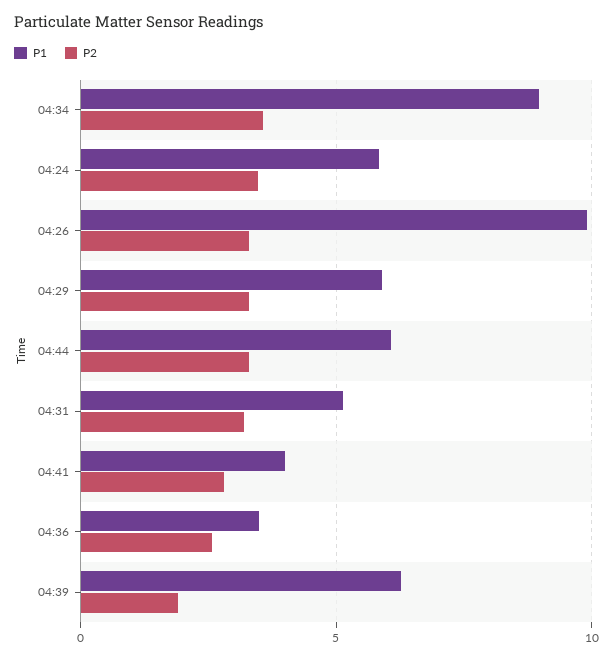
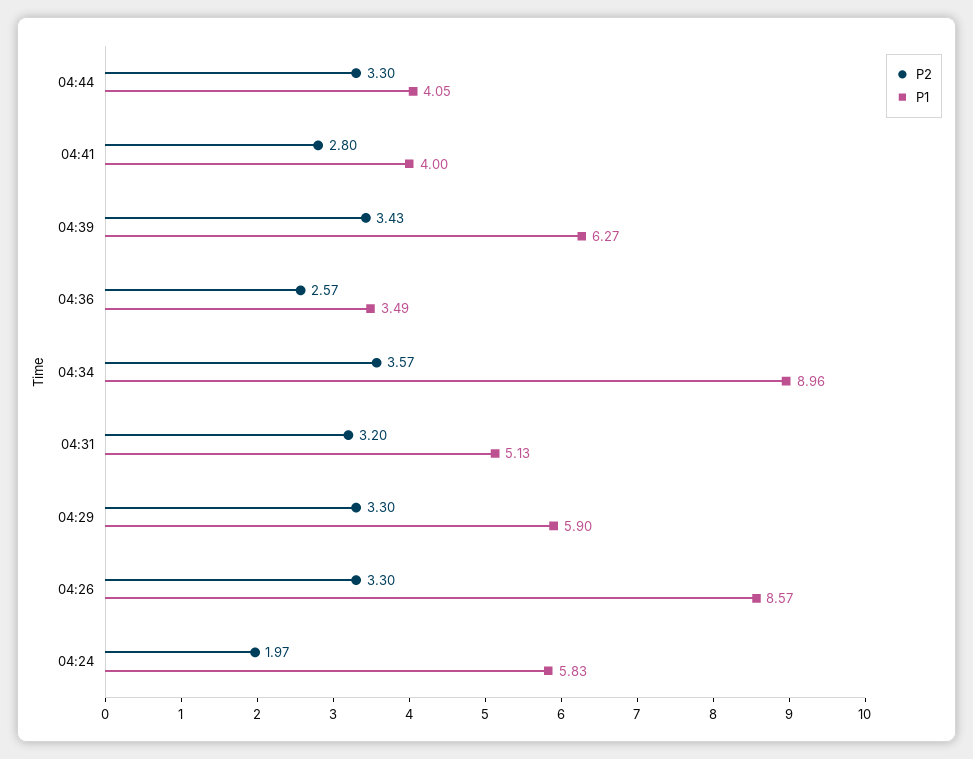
P2, 04:24: 3.5 -> 1.97
P1, 04:26: 10 -> 8.57
P1, 04:44: 6 -> 4.05
P2, 04:39: 2 -> 3.43

